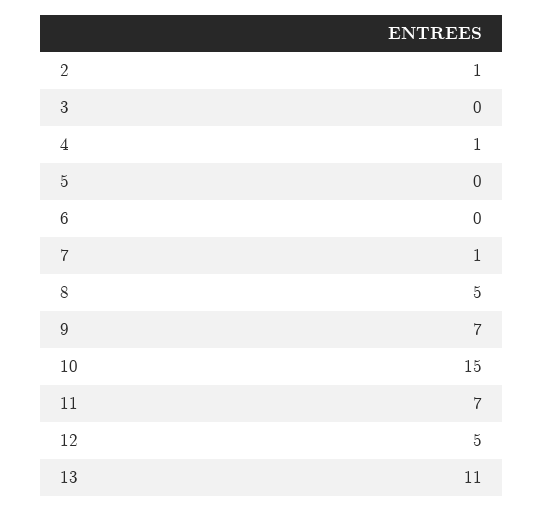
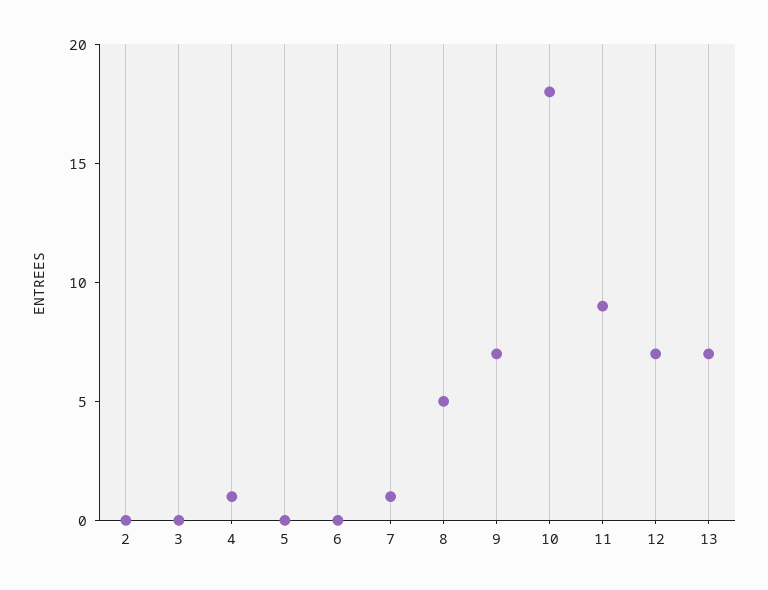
2: 1 -> 0
10: 15 -> 18
11: 7 -> 9
12: 5 -> 7
13: 11 -> 7

